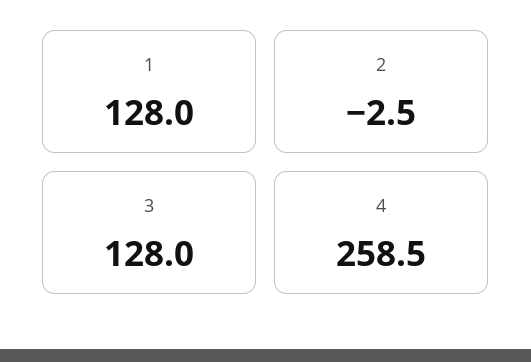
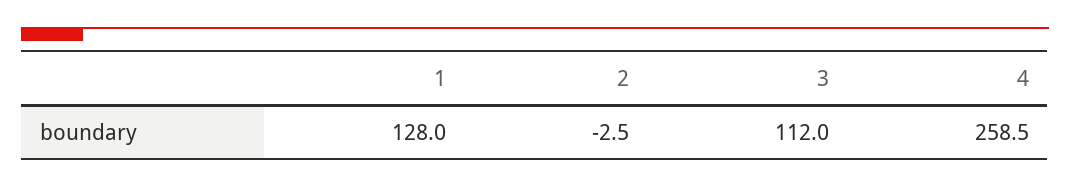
3: 128 -> 112

